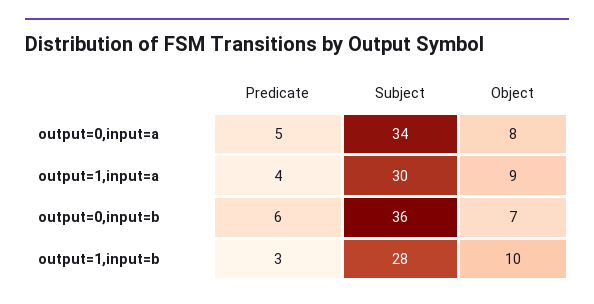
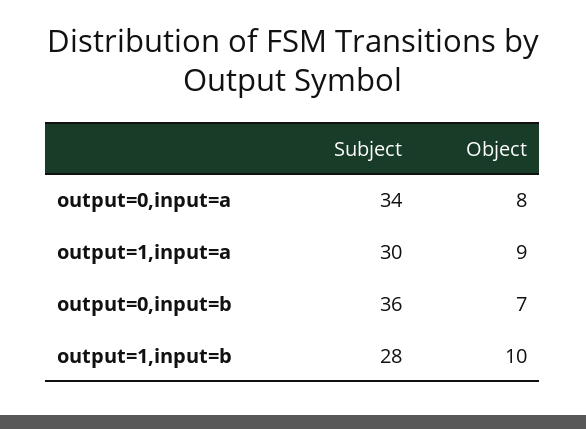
Predicate, output=0,input=a: 5 -> none
Predicate, output=1,input=a: 4 -> none
Predicate, output=0,input=b: 6 -> none
Predicate, output=1,input=b: 3 -> none

